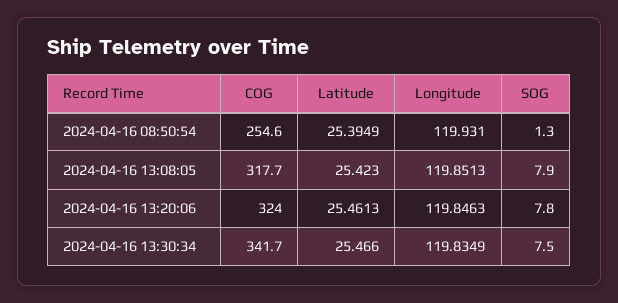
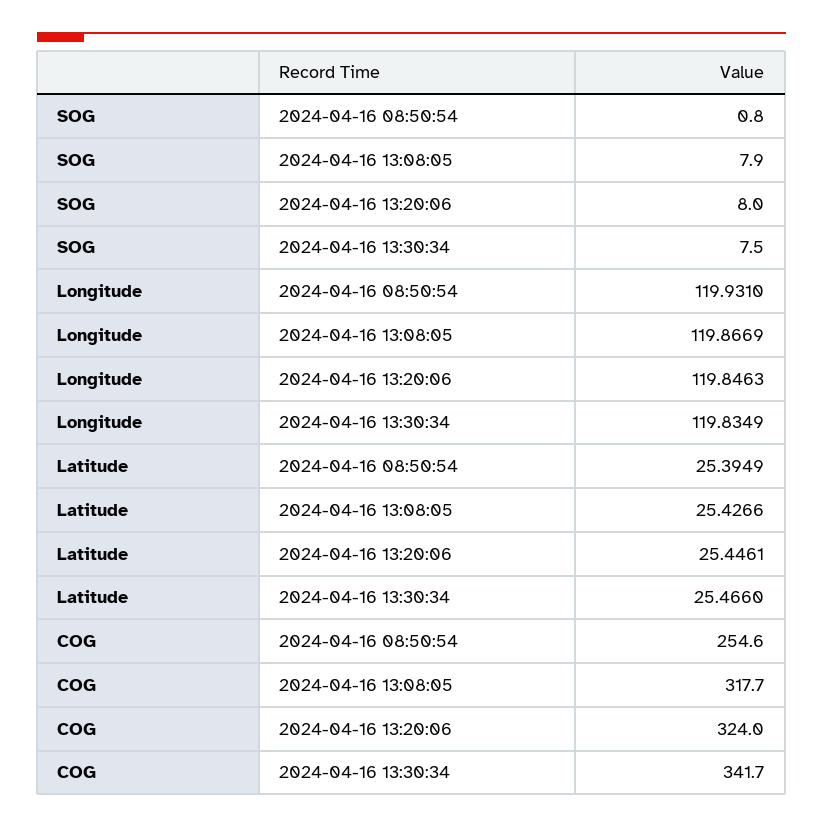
SOG, 2024-04-16 08:50:54: 1.3 -> 0.8
Latitude, 2024-04-16 13:08:05: 25.423 -> 25.4266
Longitude, 2024-04-16 13:08:05: 119.8513 -> 119.8669
Latitude, 2024-04-16 13:20:06: 25.4613 -> 25.4461
SOG, 2024-04-16 13:20:06: 7.8 -> 8

